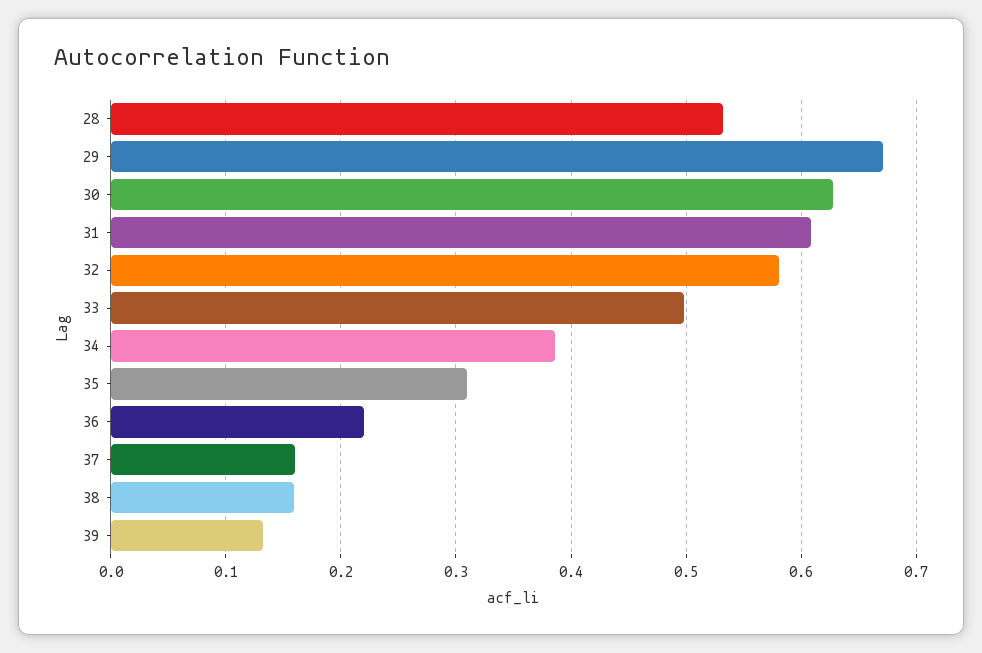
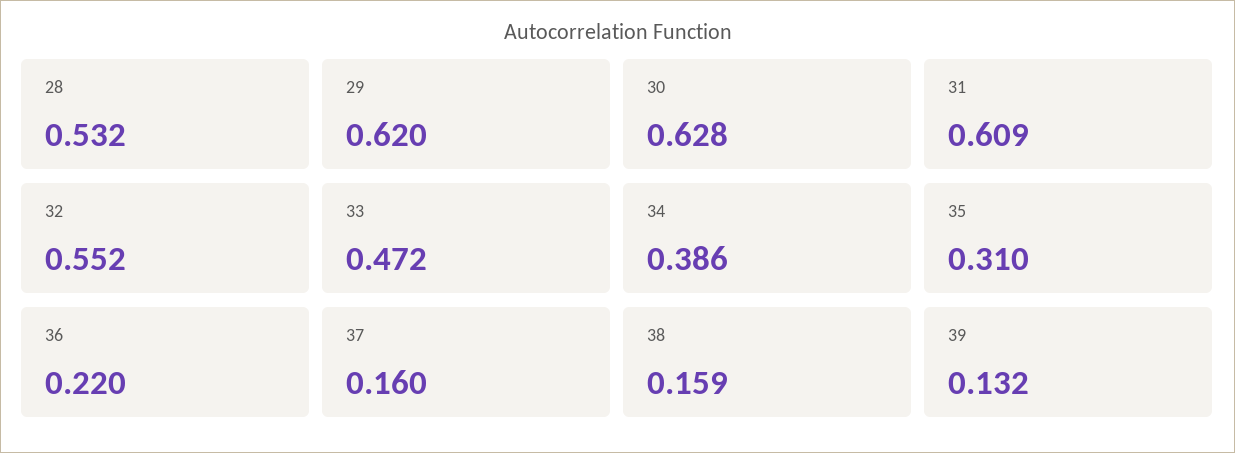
29: 0.67 -> 0.62
32: 0.58 -> 0.552
33: 0.5 -> 0.472

